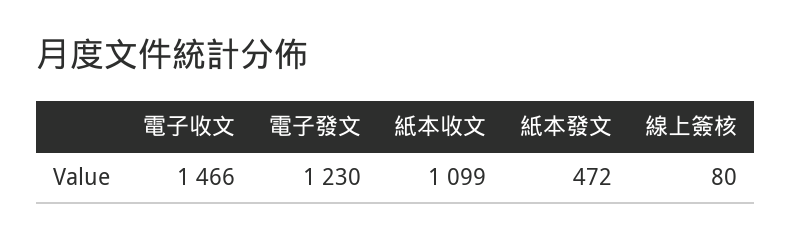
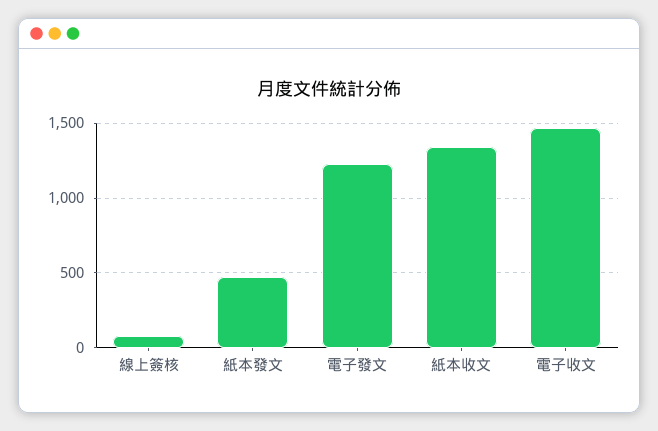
紙本收文: 1099 -> 1350

